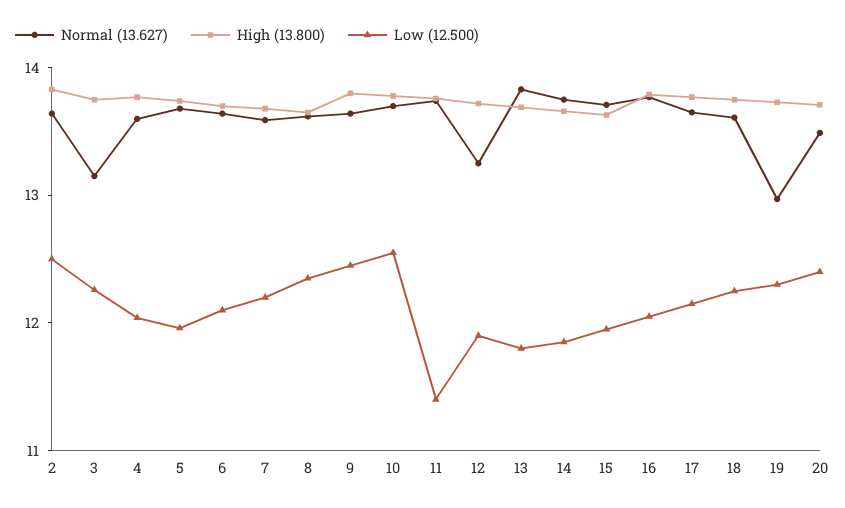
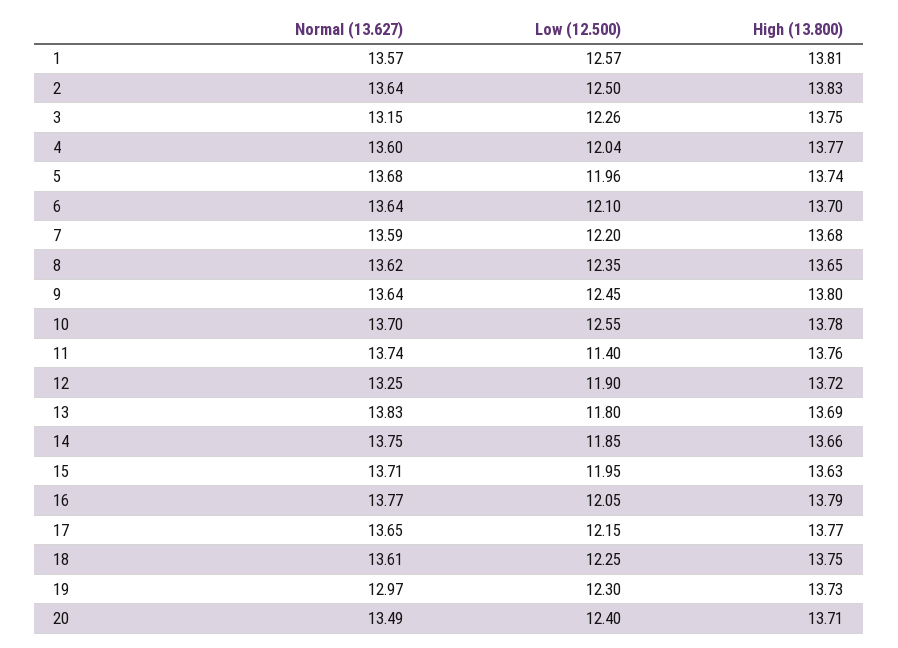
Normal (13.627), 1: none -> 13.57
Low (12.500), 1: none -> 12.57
High (13.800), 1: none -> 13.81

